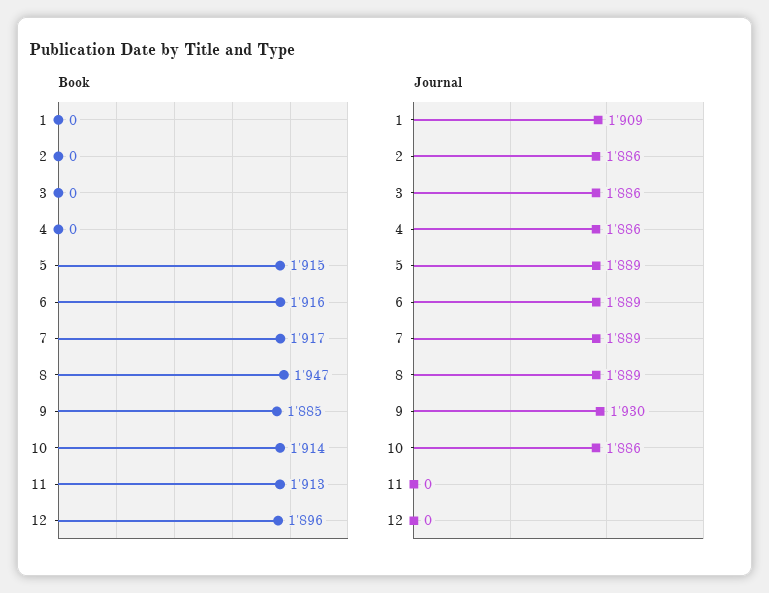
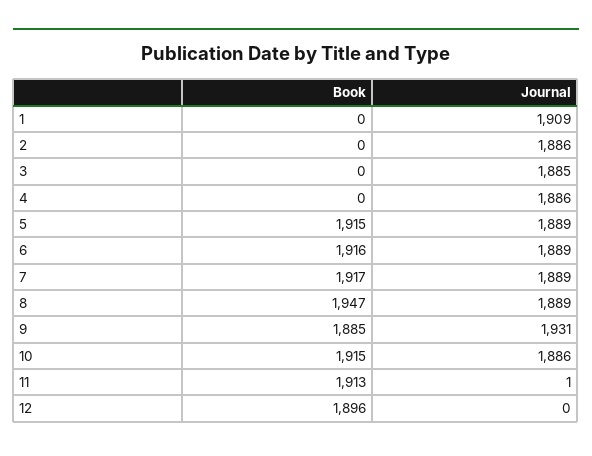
Book, 10: 1914 -> 1915
Journal, 3: 1886 -> 1885
Journal, 9: 1930 -> 1931
Journal, 11: 0 -> 1

